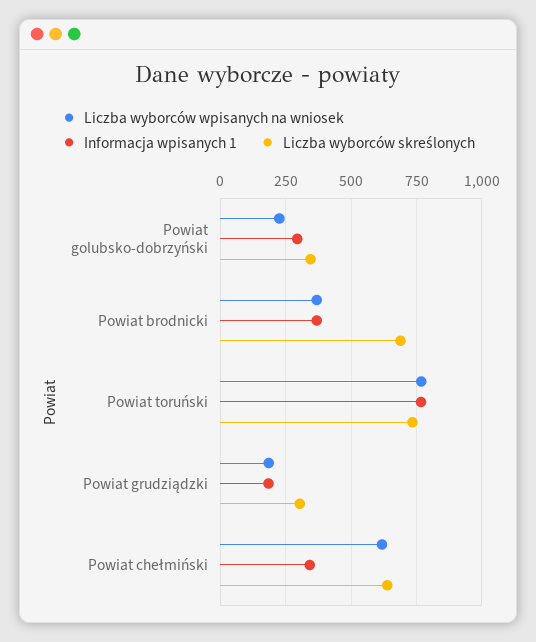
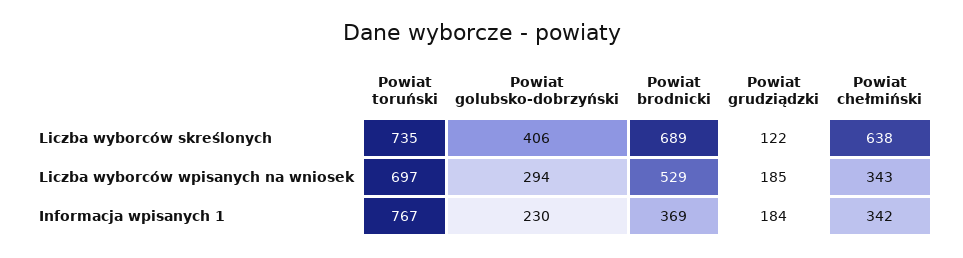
Liczba wyborców wpisanych na wniosek, Powiat golubsko-dobrzyński: 225 -> 294
Informacja wpisanych 1, Powiat golubsko-dobrzyński: 300 -> 230
Liczba wyborców skreślonych, Powiat golubsko-dobrzyński: 350 -> 406
Liczba wyborców wpisanych na wniosek, Powiat brodnicki: 375 -> 529
Liczba wyborców wpisanych na wniosek, Powiat toruński: 775 -> 697
Liczba wyborców skreślonych, Powiat grudziądzki: 300 -> 122
Liczba wyborców wpisanych na wniosek, Powiat chełmiński: 625 -> 343

